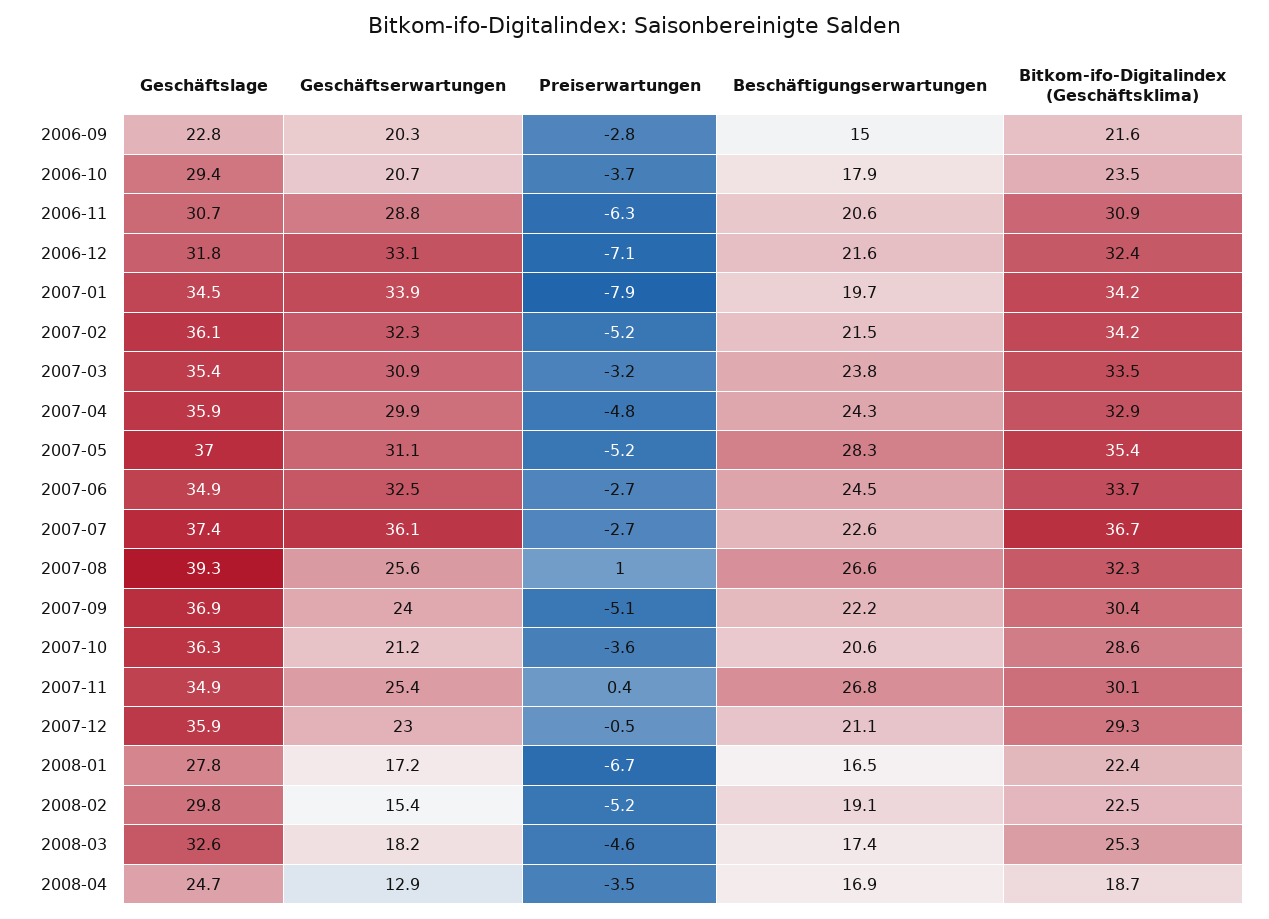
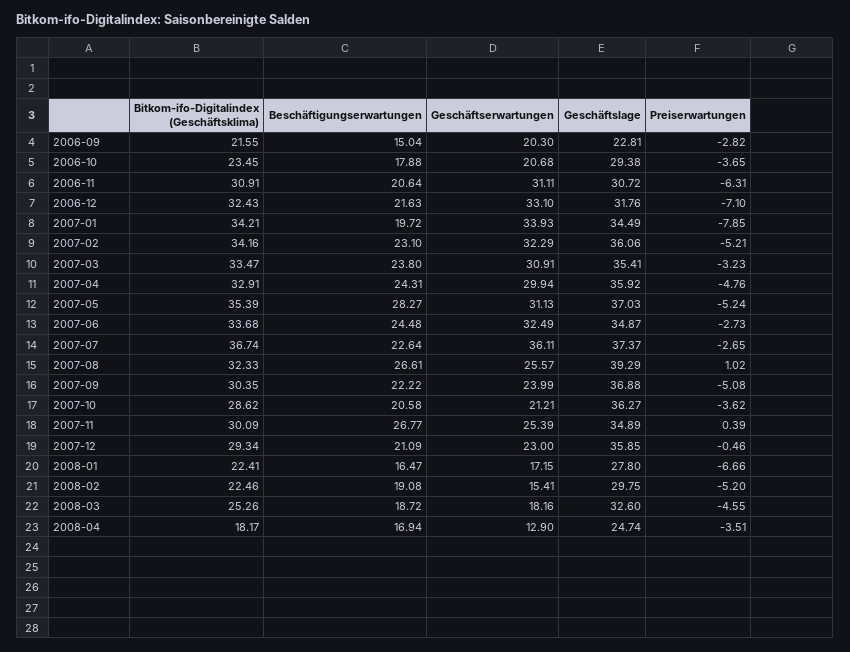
Geschäftserwartungen, 2006-11: 28.8 -> 31.11
Beschäftigungserwartungen, 2007-02: 21.5 -> 23.1
Beschäftigungserwartungen, 2008-03: 17.4 -> 18.72
Bitkom-ifo-Digitalindex (Geschäftsklima), 2008-04: 18.7 -> 18.17

